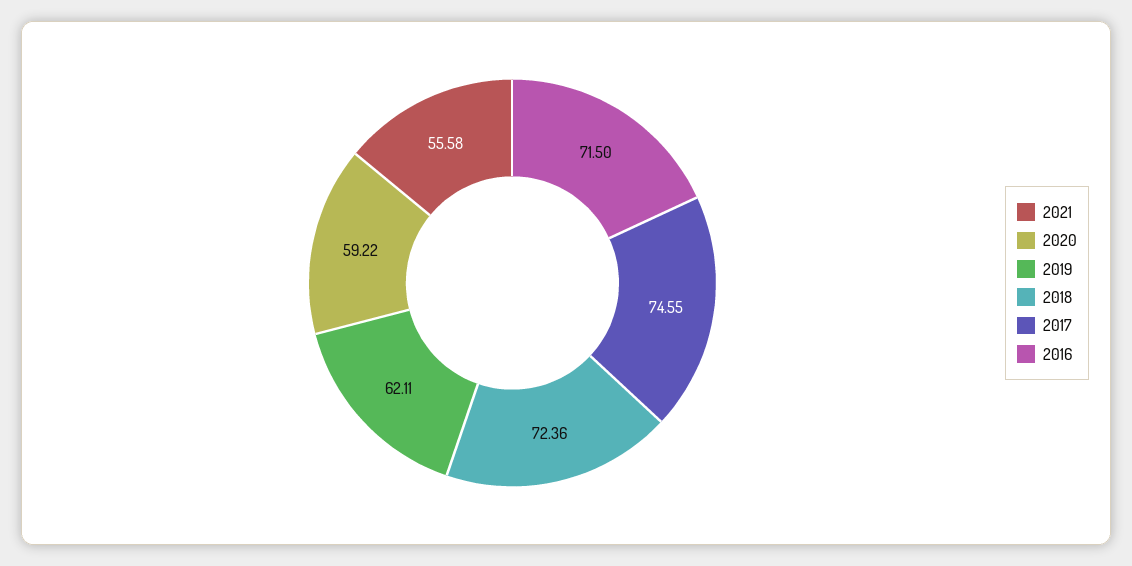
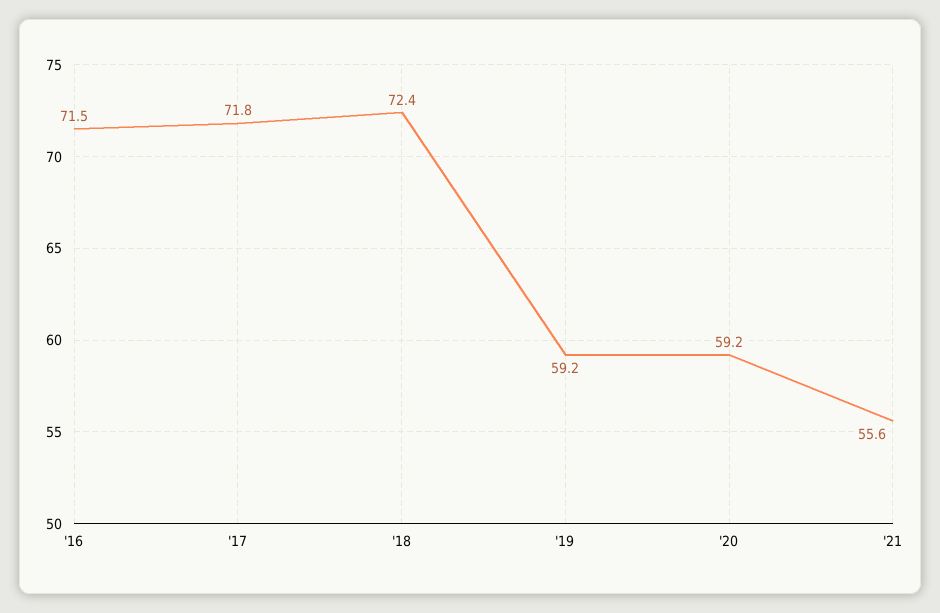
2019: 62.11 -> 59.2
2017: 74.55 -> 71.8

